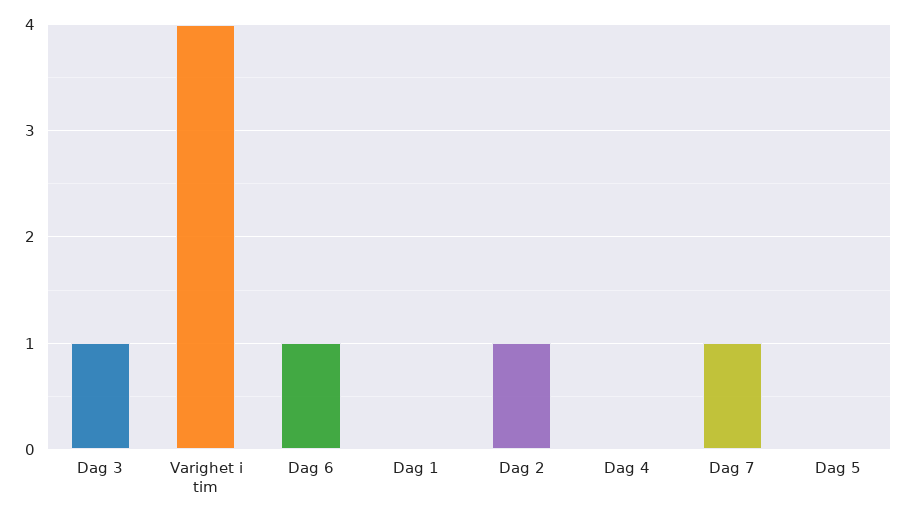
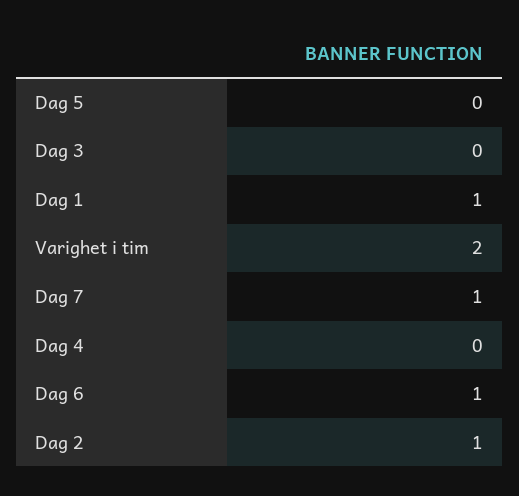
Dag 3: 1 -> 0
Varighet i tim: 4 -> 2
Dag 1: 0 -> 1

